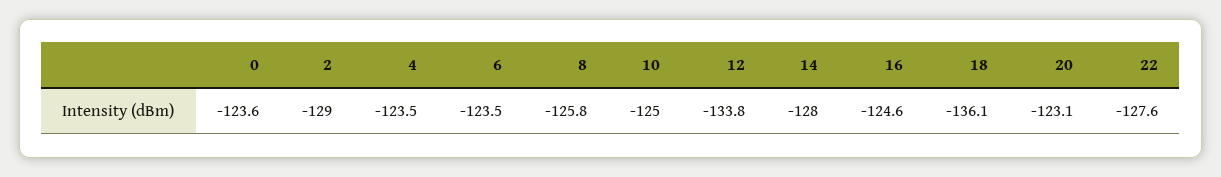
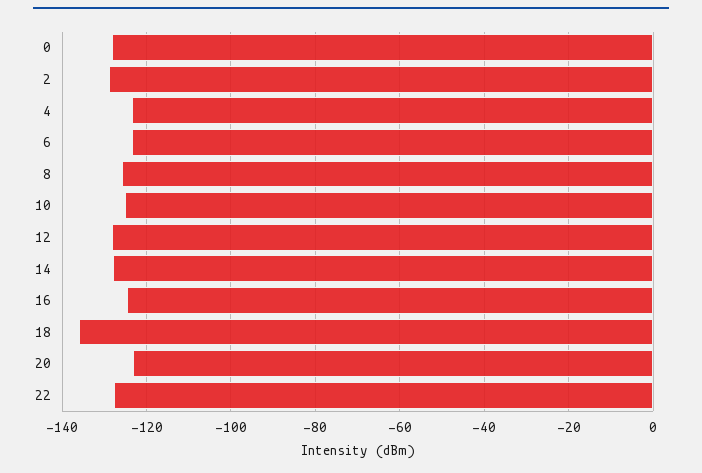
0: -123.6 -> -128
12: -133.8 -> -128

